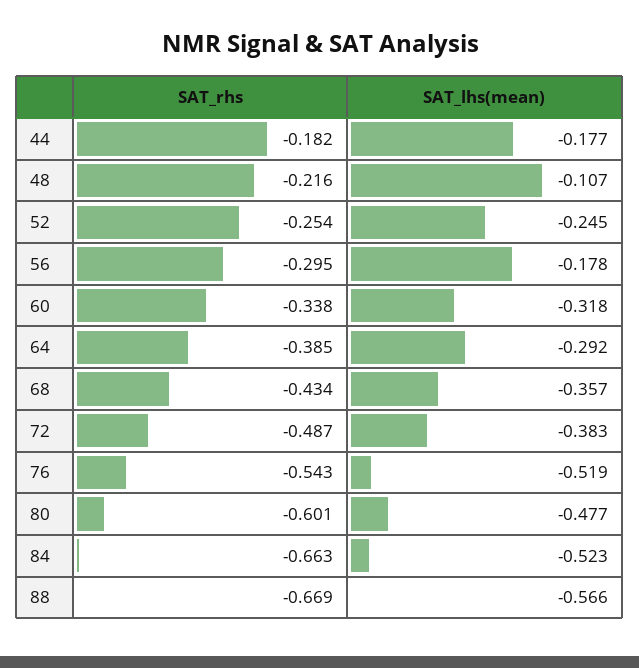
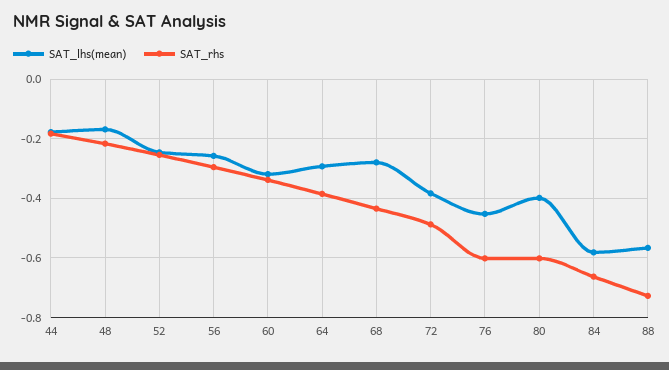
SAT_lhs(mean), 48: -0.107 -> -0.175
SAT_lhs(mean), 56: -0.178 -> -0.25
SAT_lhs(mean), 68: -0.357 -> -0.275
SAT_rhs, 76: -0.543 -> -0.6
SAT_lhs(mean), 76: -0.519 -> -0.45
SAT_lhs(mean), 80: -0.477 -> -0.4
SAT_lhs(mean), 84: -0.523 -> -0.575
SAT_rhs, 88: -0.669 -> -0.725

